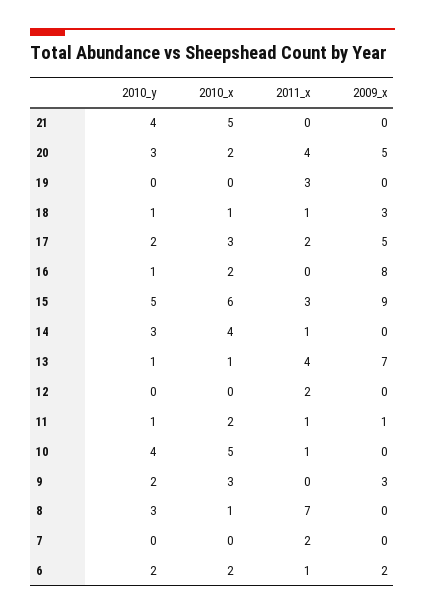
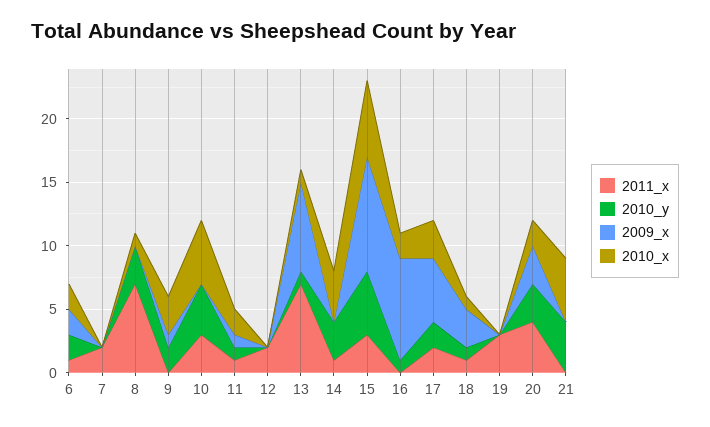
2009_x, 20: 5 -> 3
2011_x, 13: 4 -> 7
2011_x, 10: 1 -> 3
2009_x, 9: 3 -> 1

